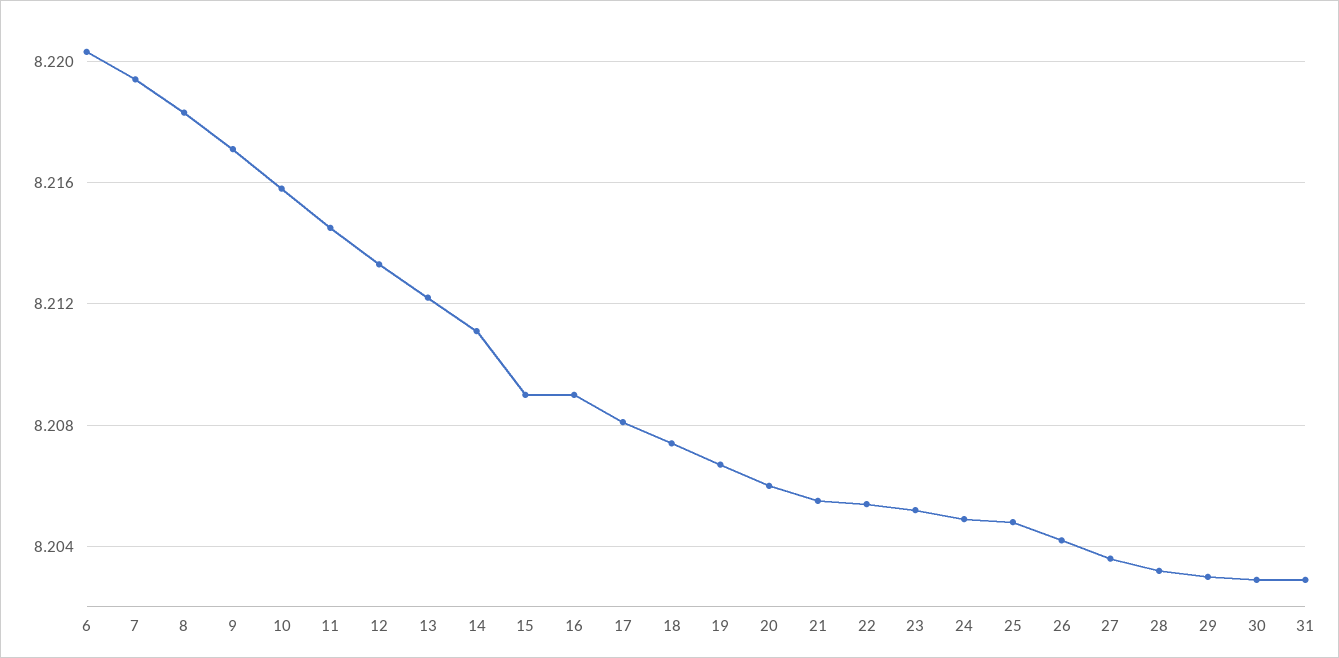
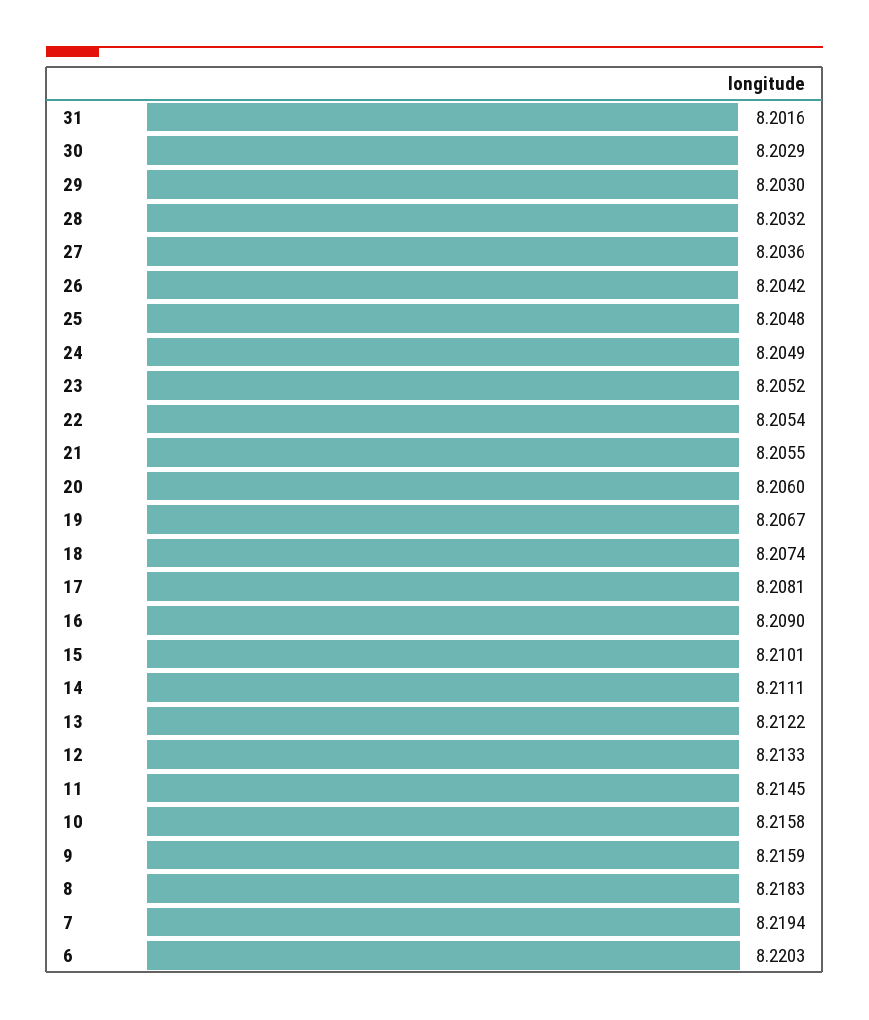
9: 8.217 -> 8.2159
15: 8.209 -> 8.2101
31: 8.203 -> 8.2016

